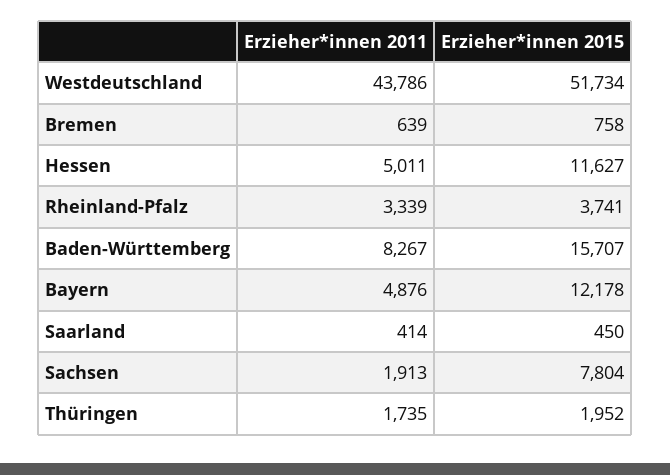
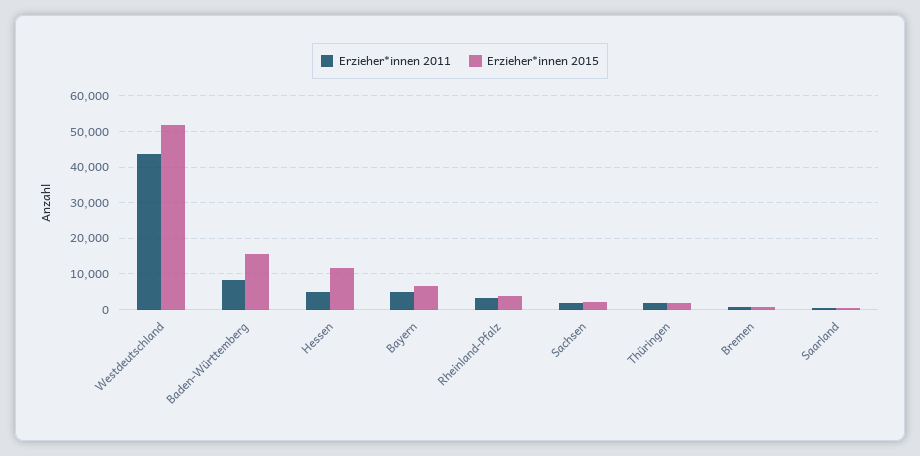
Erzieher*innen 2015, Bayern: 12178 -> 6000
Erzieher*innen 2015, Sachsen: 7804 -> 2000

